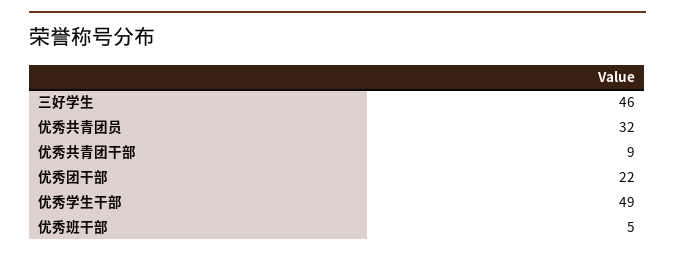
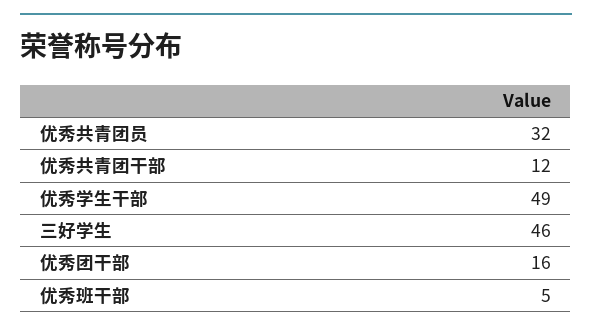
优秀共青团干部: 9 -> 12
优秀团干部: 22 -> 16

